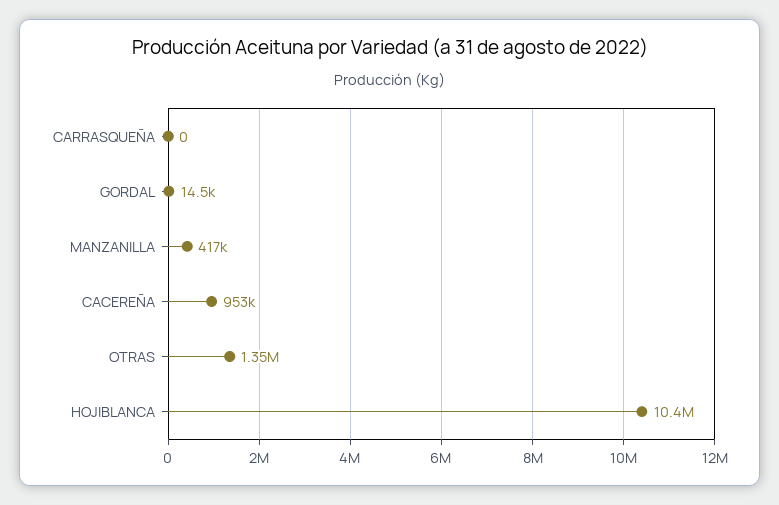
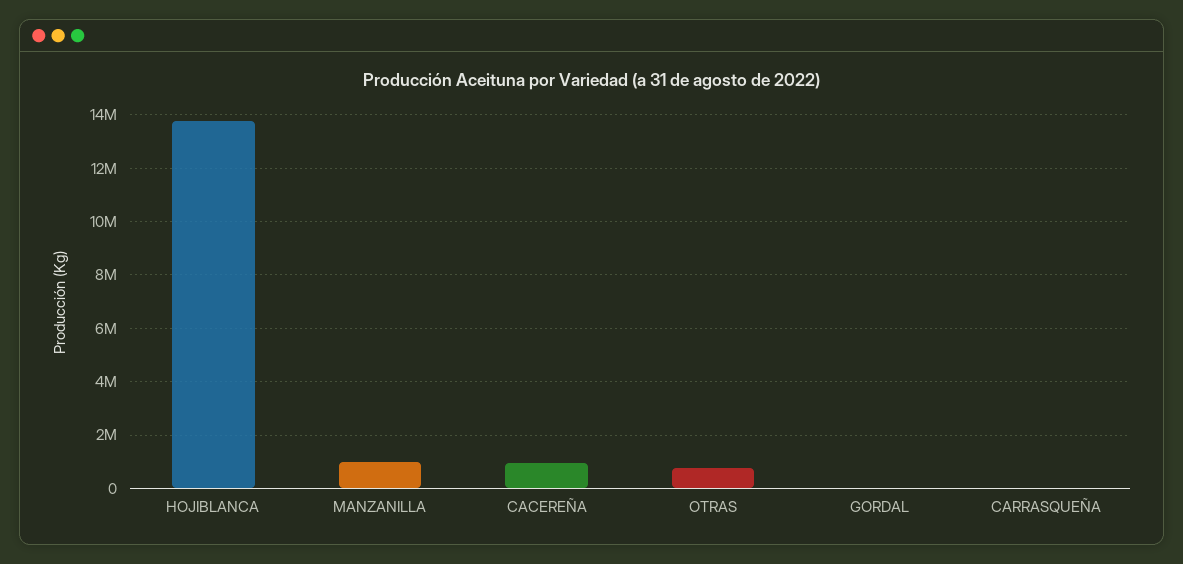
MANZANILLA: 417000 -> 1000000
OTRAS: 1350000 -> 750000
HOJIBLANCA: 10400000 -> 13750000

